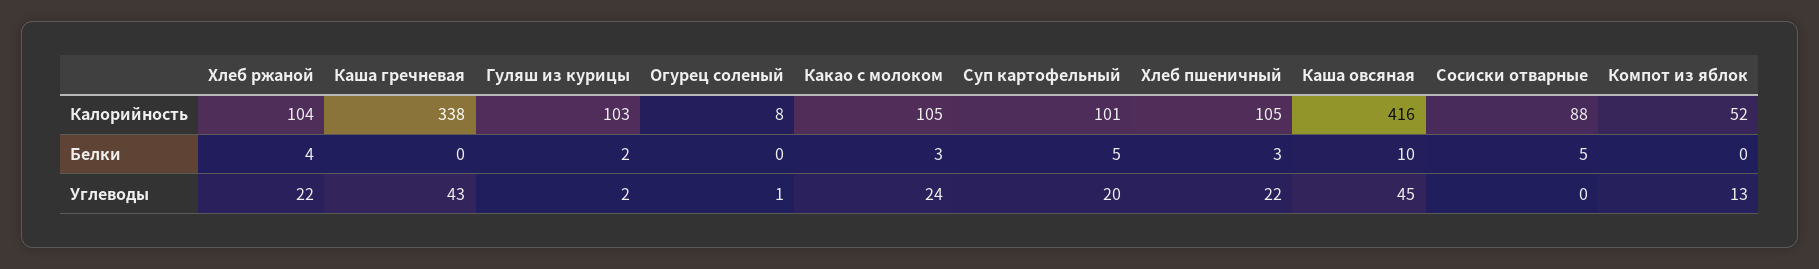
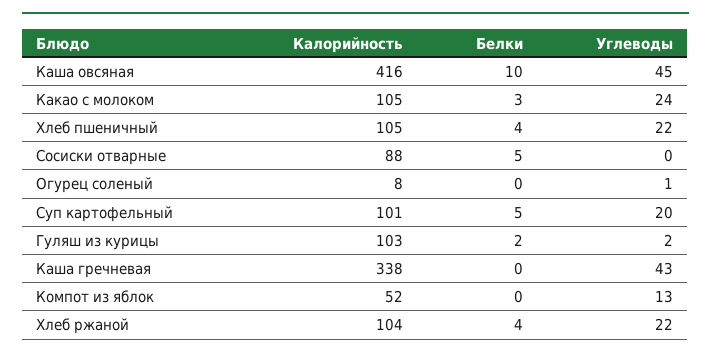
Хлеб пшеничный, Белки: 3 -> 4

